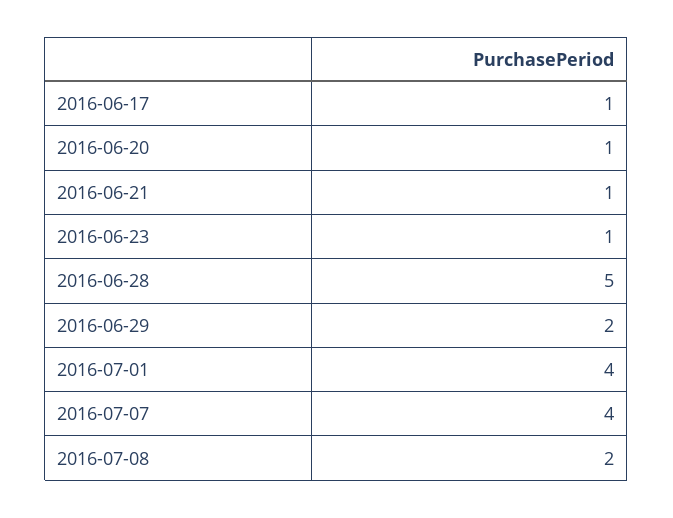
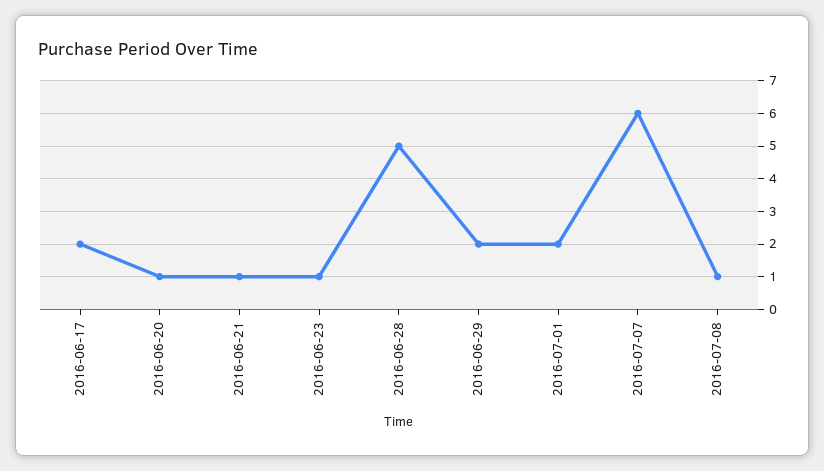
2016-06-17: 1 -> 2
2016-07-01: 4 -> 2
2016-07-07: 4 -> 6
2016-07-08: 2 -> 1

